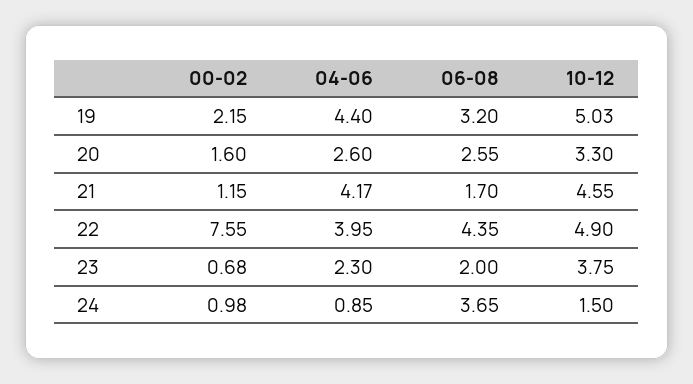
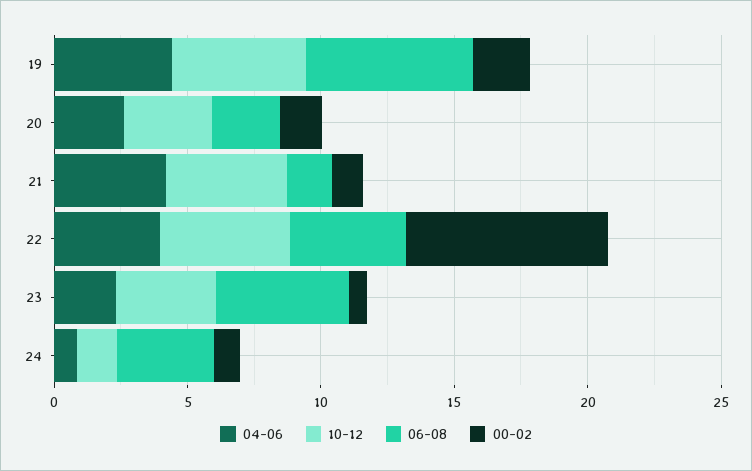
06-08, 19: 3.2 -> 6
06-08, 23: 2 -> 5

